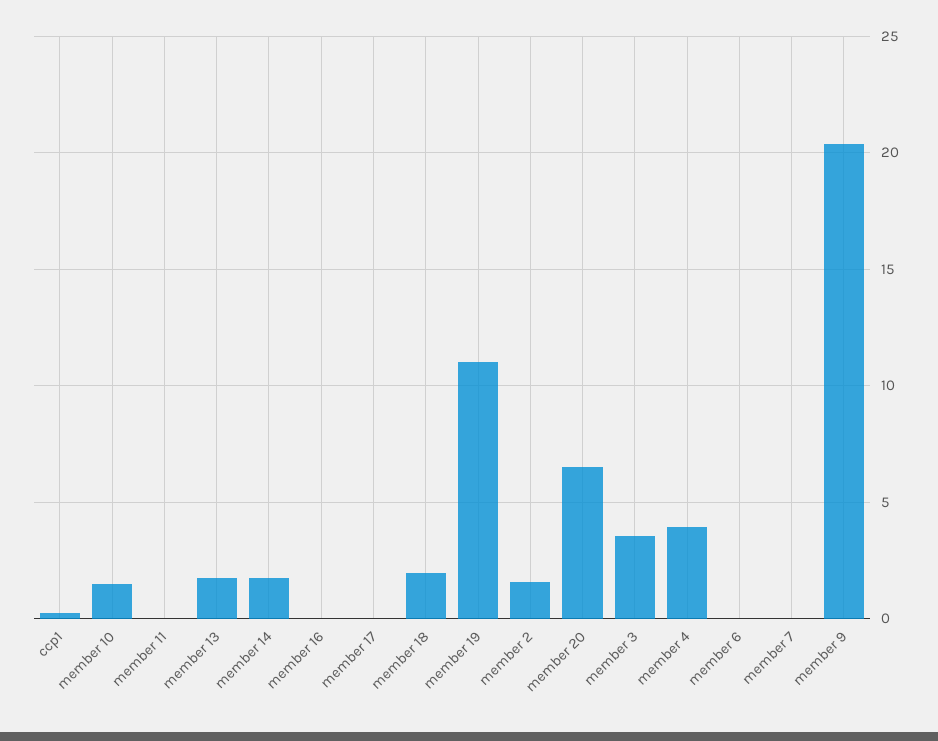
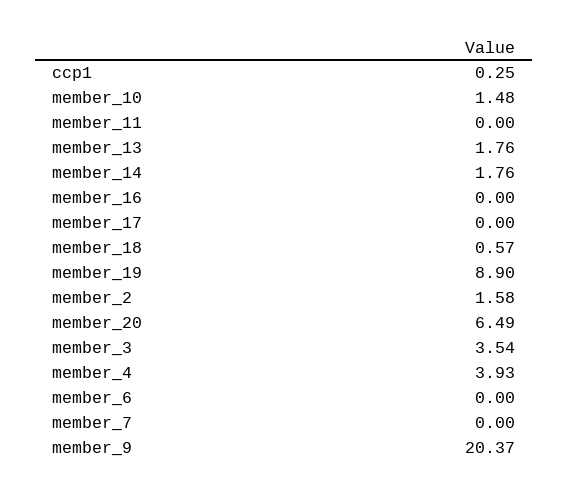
member 18: 2 -> 0.57
member 19: 11 -> 8.9

